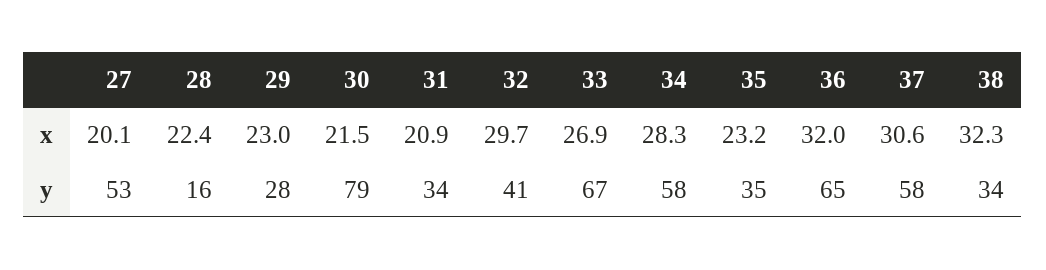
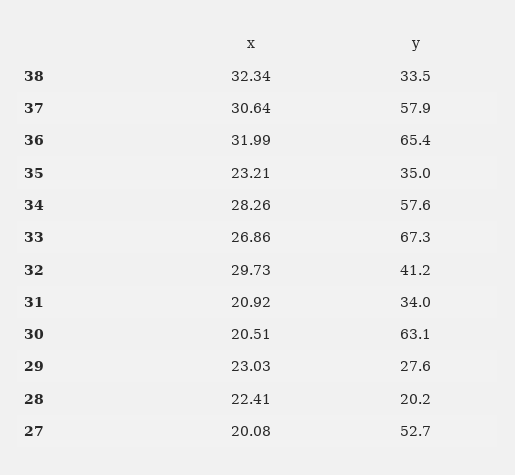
30, x: 21.5 -> 20.51
28, y: 16 -> 20.2
30, y: 79 -> 63.1

